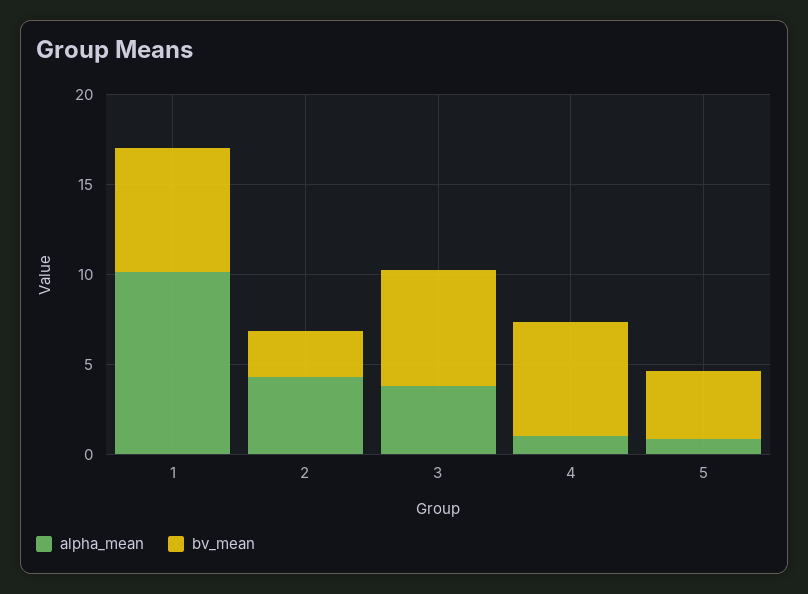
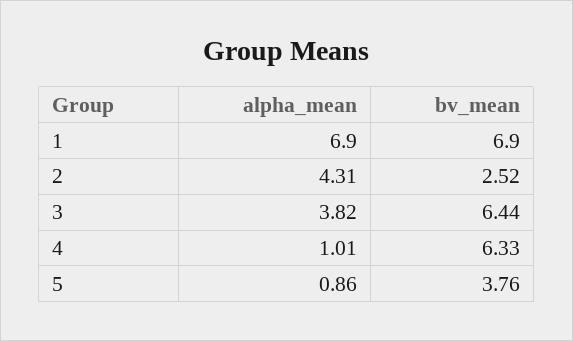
alpha_mean, 1: 10 -> 6.9

